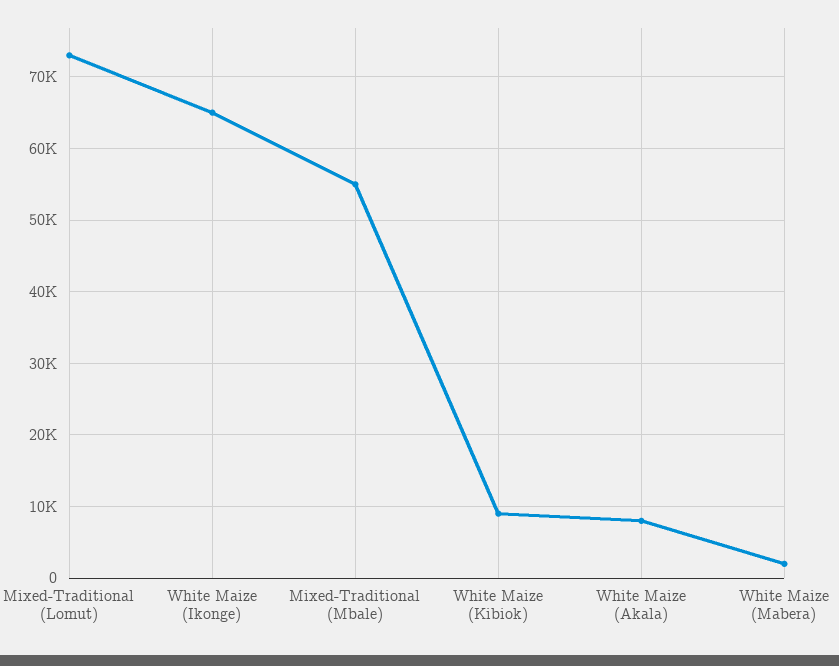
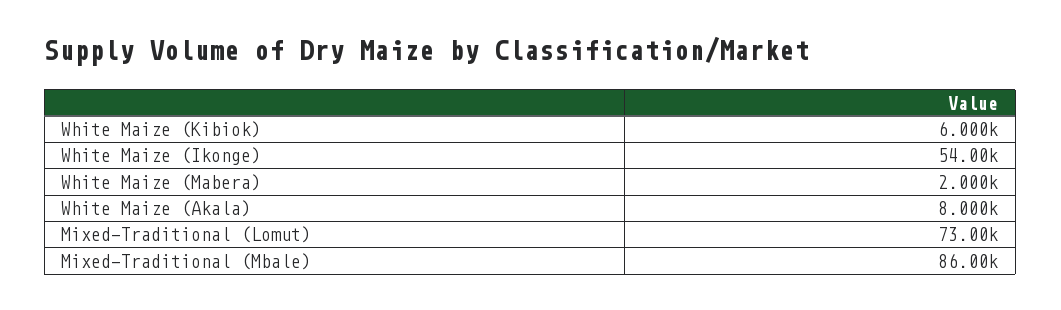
White Maize (Ikonge): 65000 -> 54000
Mixed-Traditional (Mbale): 55000 -> 86000
White Maize (Kibiok): 9000 -> 6000

